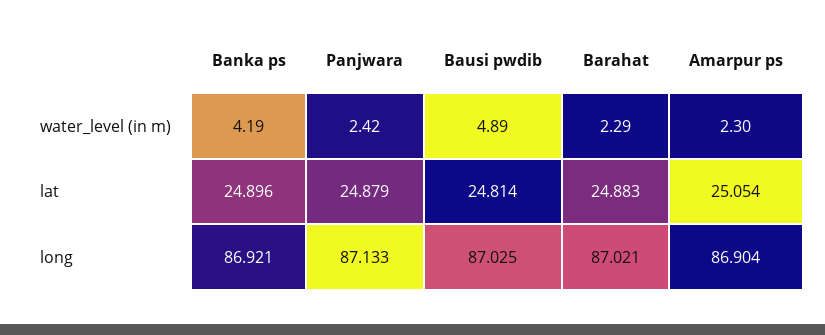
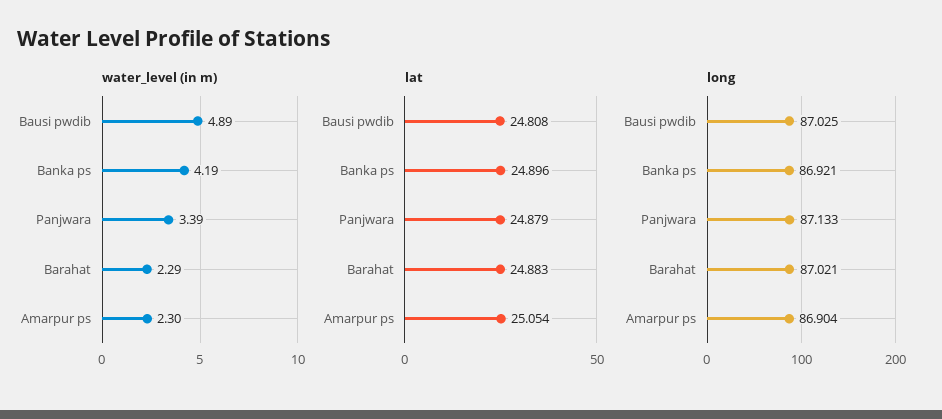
water_level (in m), Panjwara: 2.42 -> 3.39
lat, Bausi pwdib: 24.814 -> 24.808

